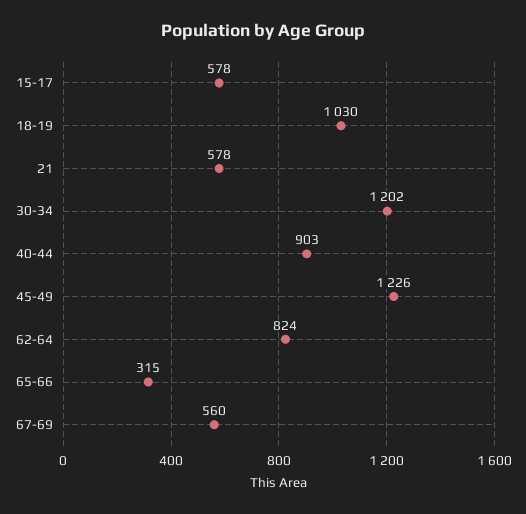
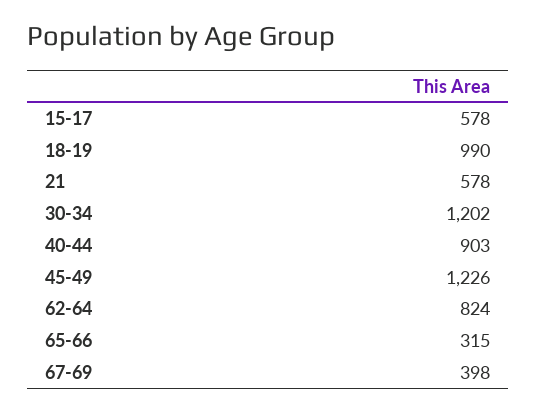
18-19: 1030 -> 990
67-69: 560 -> 398

